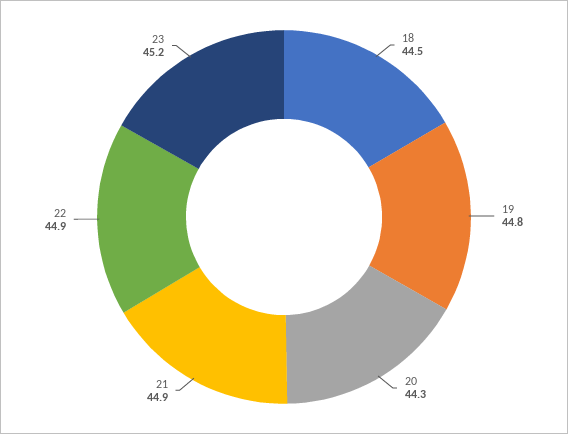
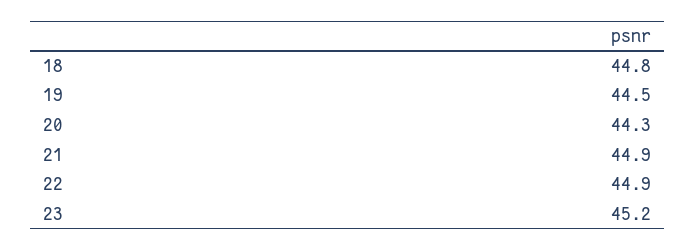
18: 44.5 -> 44.8
19: 44.8 -> 44.5

